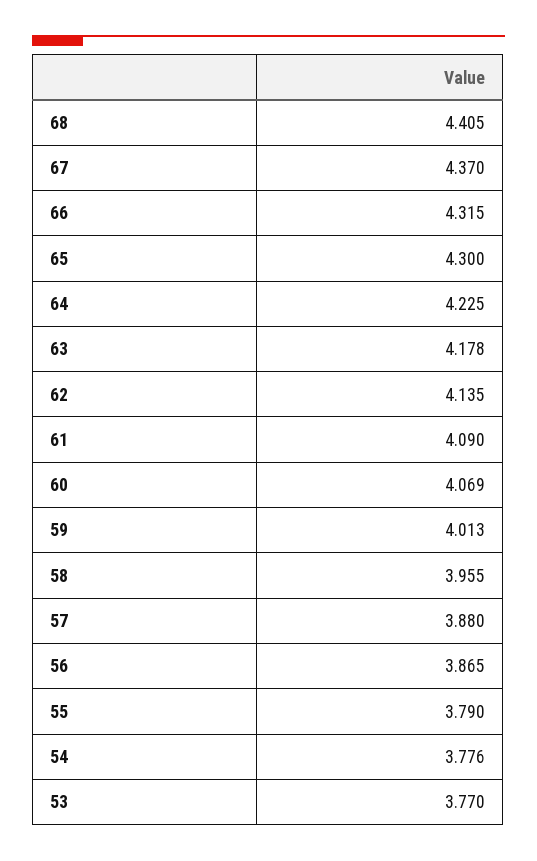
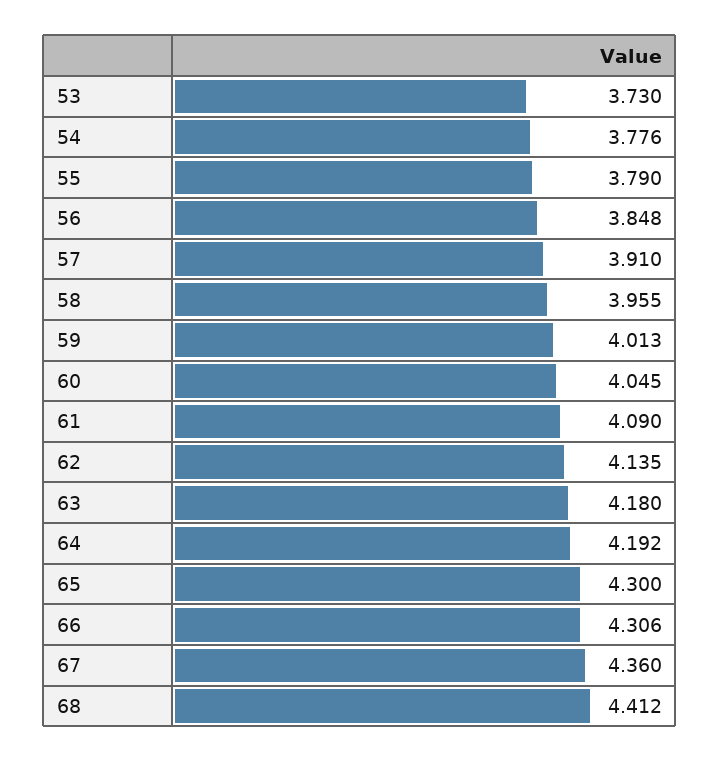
68: 4.405 -> 4.412
67: 4.37 -> 4.36
66: 4.315 -> 4.306
64: 4.225 -> 4.192
63: 4.178 -> 4.18
60: 4.069 -> 4.045
57: 3.88 -> 3.91
56: 3.865 -> 3.848
53: 3.77 -> 3.73

